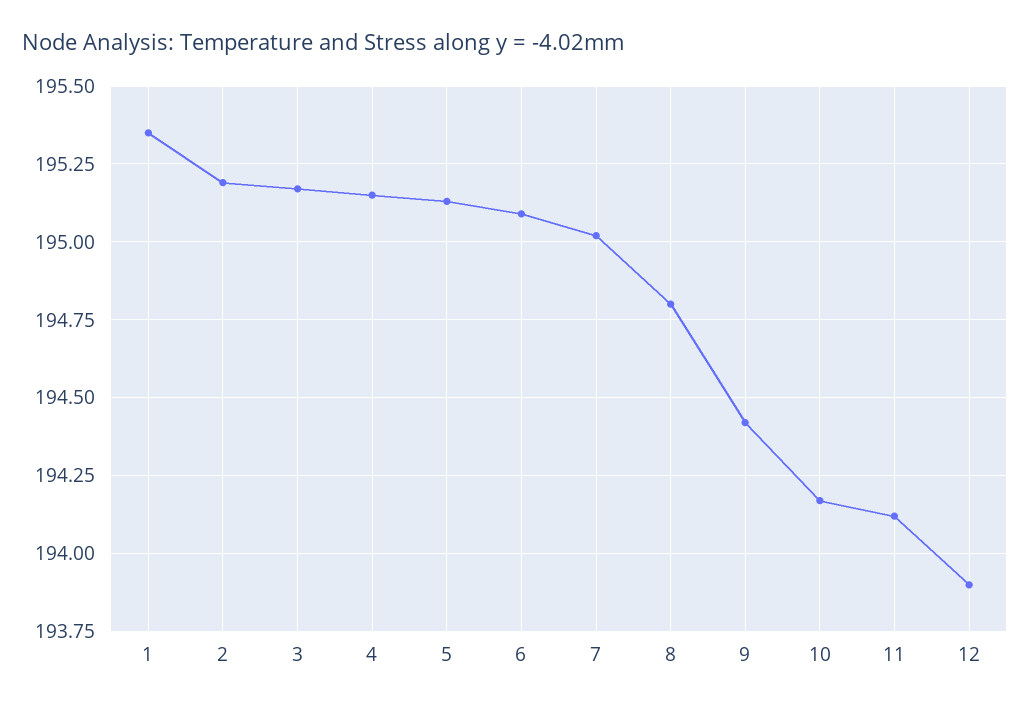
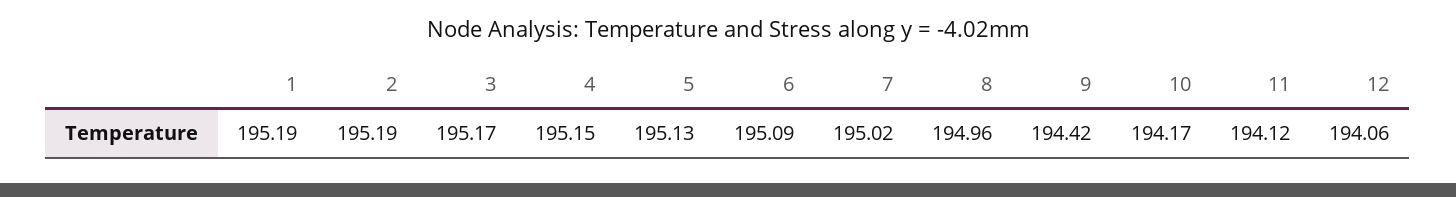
1: 195.35 -> 195.19
8: 194.8 -> 194.96
12: 193.9 -> 194.06

